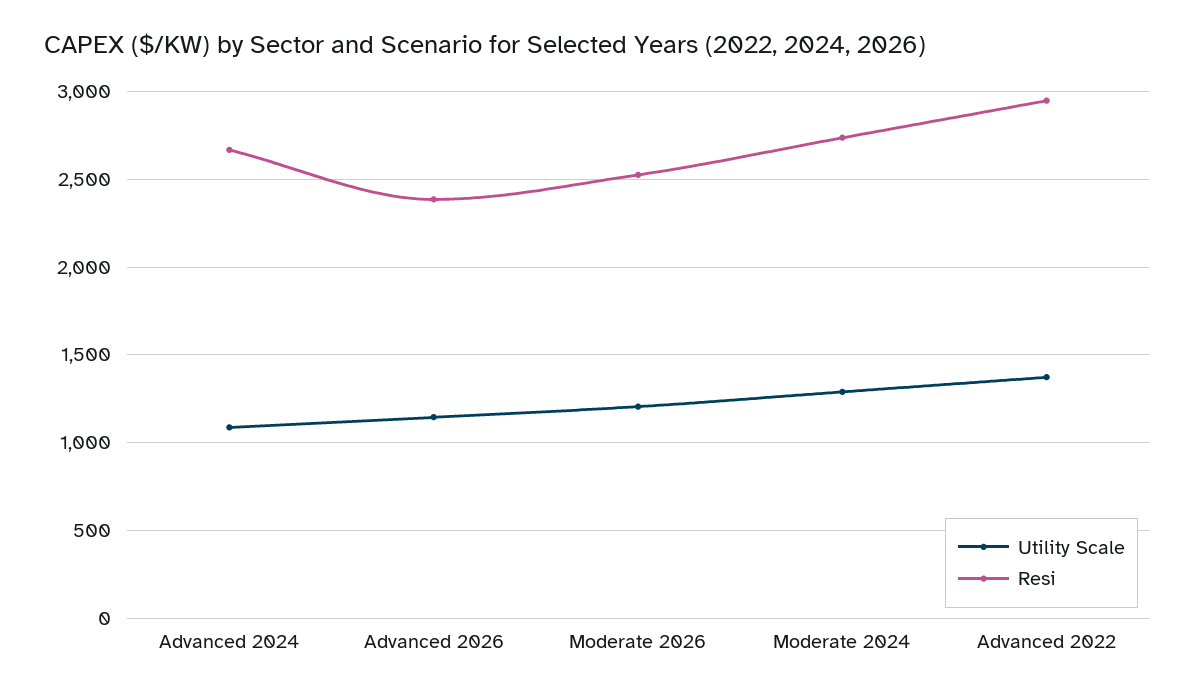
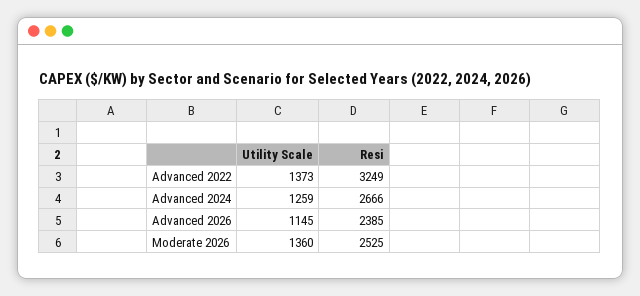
Utility Scale, Advanced 2024: 1100 -> 1259
Utility Scale, Moderate 2026: 1200 -> 1360
Utility Scale, Moderate 2024: 1300 -> none
Resi, Moderate 2024: 2750 -> none
Resi, Advanced 2022: 2950 -> 3249

